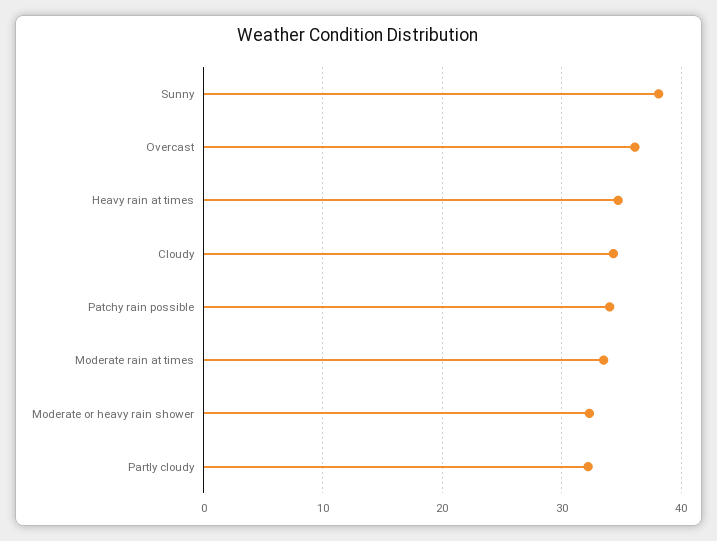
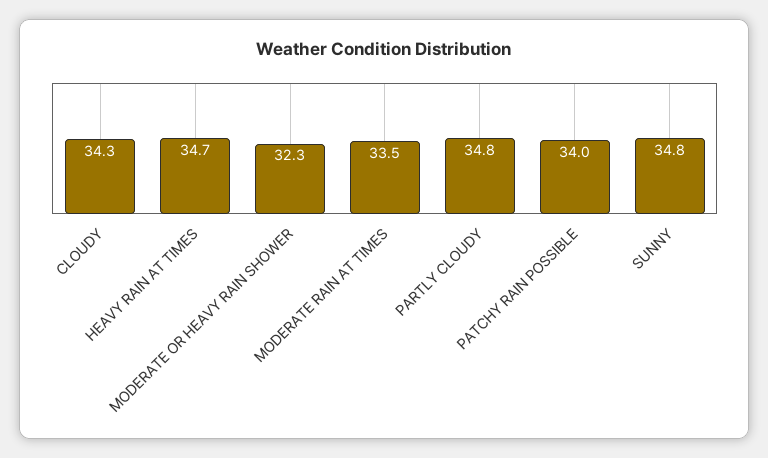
Sunny: 38 -> 34.8
Overcast: 36 -> none
Partly cloudy: 32 -> 34.8

